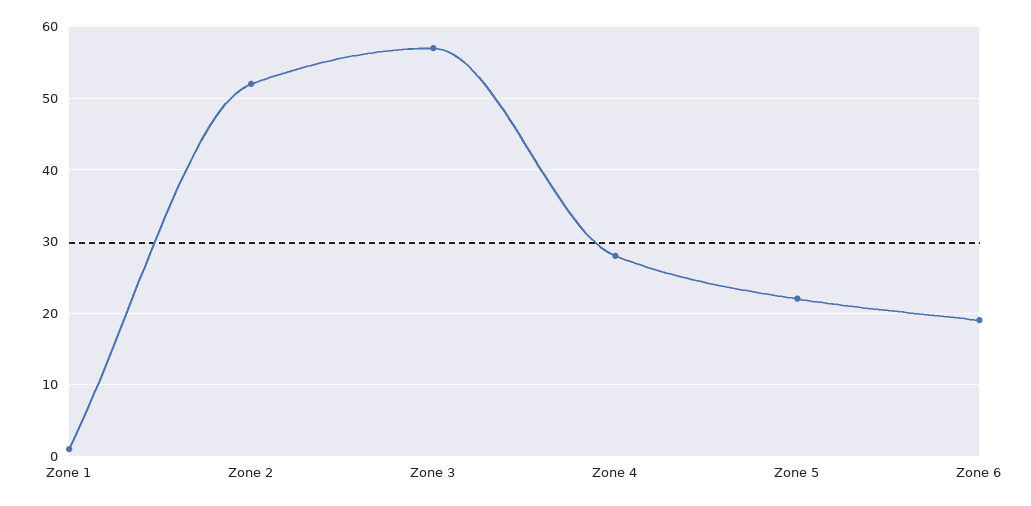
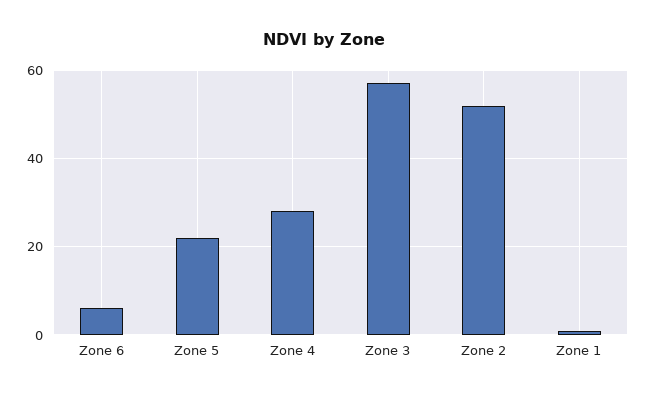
Zone 6: 19 -> 5

